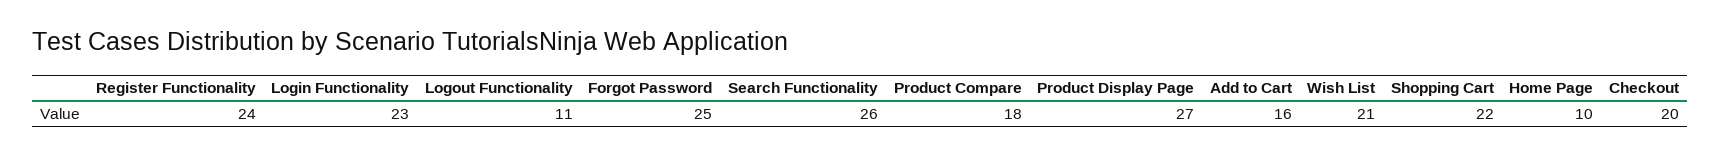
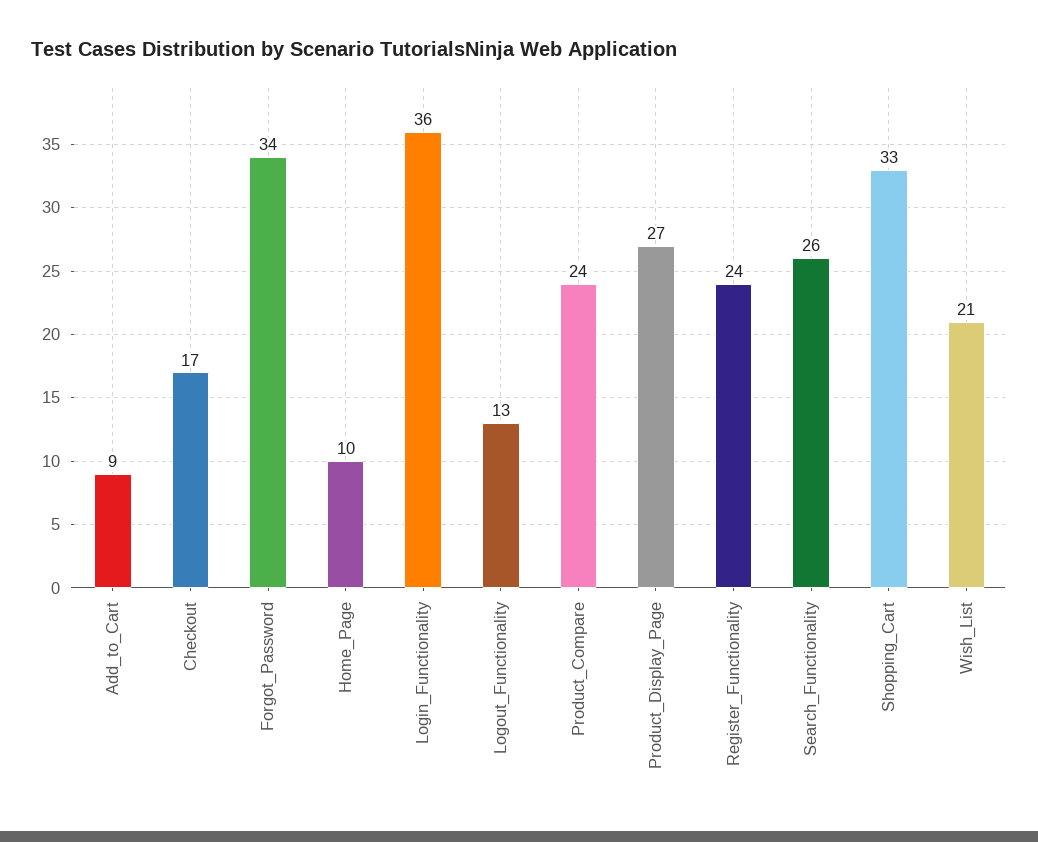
Login Functionality: 23 -> 36
Logout Functionality: 11 -> 13
Forgot Password: 25 -> 34
Product Compare: 18 -> 24
Add to Cart: 16 -> 9
Shopping Cart: 22 -> 33
Checkout: 20 -> 17

